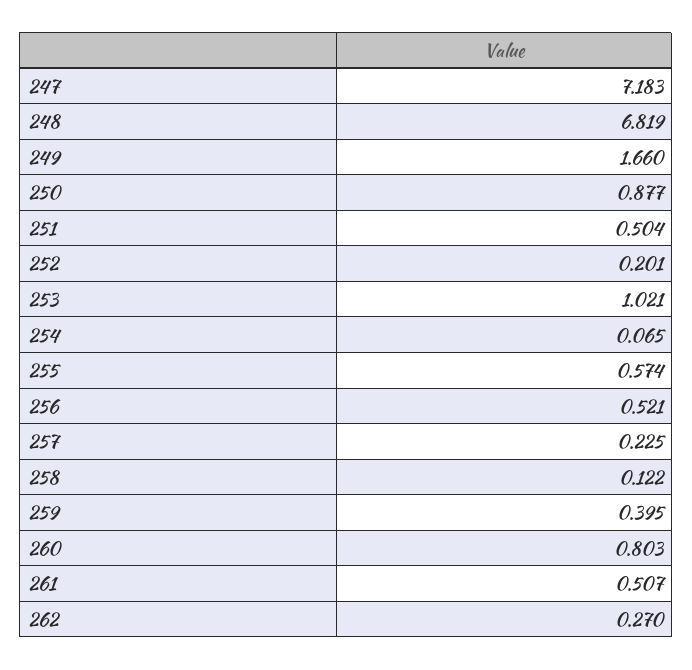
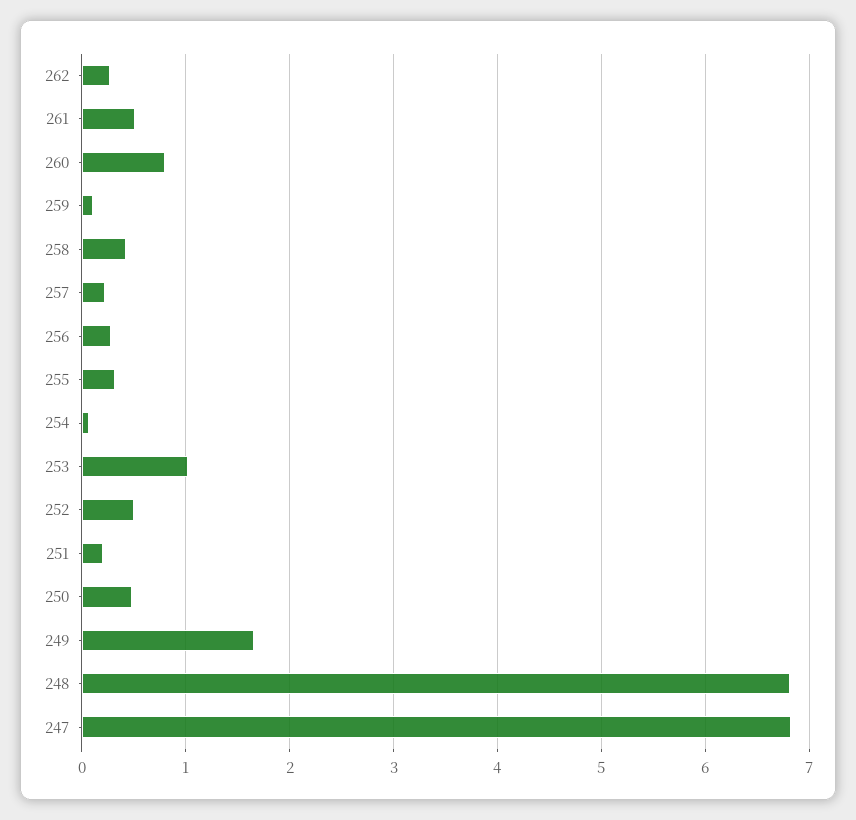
247: 7.183 -> 6.8
250: 0.877 -> 0.5
251: 0.504 -> 0.2
252: 0.201 -> 0.5
255: 0.574 -> 0.3
256: 0.521 -> 0.3
258: 0.122 -> 0.4
259: 0.395 -> 0.1

